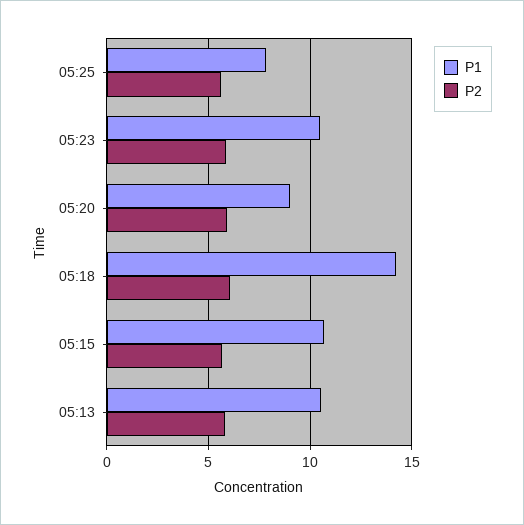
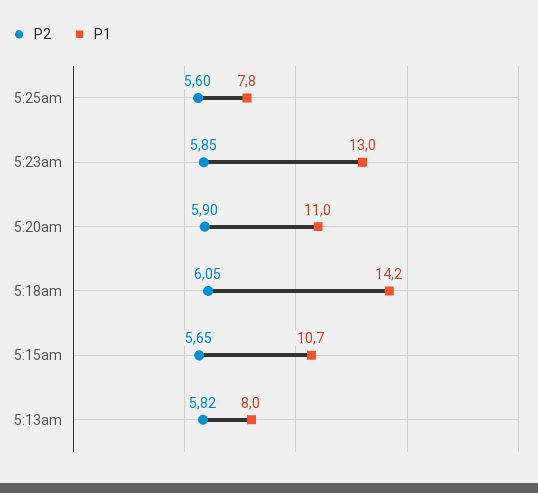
P1, 05:23: 10.5 -> 13
P1, 05:20: 9 -> 11
P1, 05:13: 10.5 -> 8

